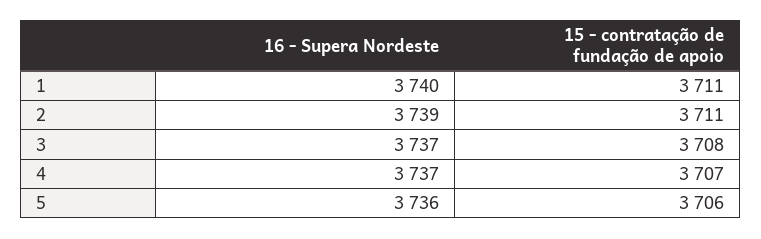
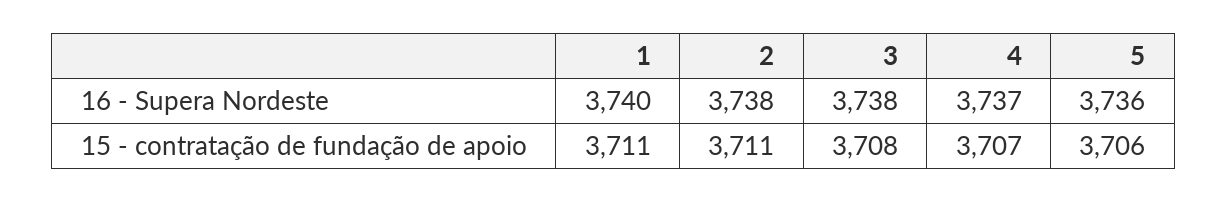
16 - Supera Nordeste, 2: 3739 -> 3738
16 - Supera Nordeste, 3: 3737 -> 3738

